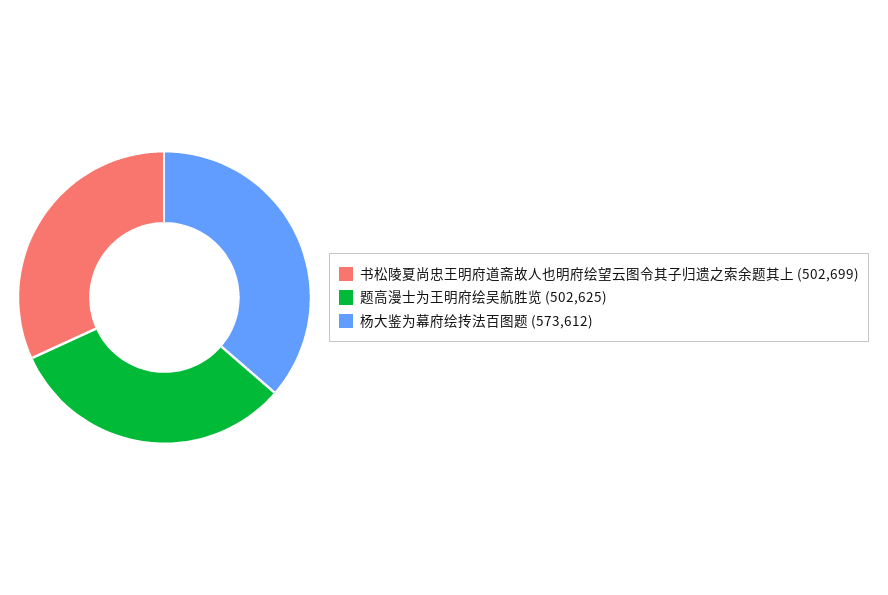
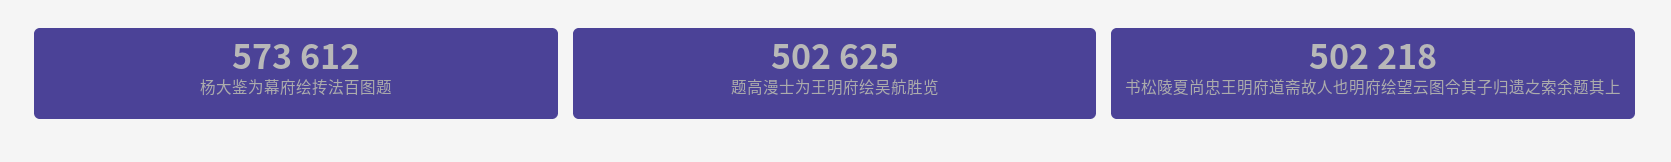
书松陵夏尚忠王明府道斋故人也明府绘望云图令其子归遗之索余题其上: 502699 -> 502218

